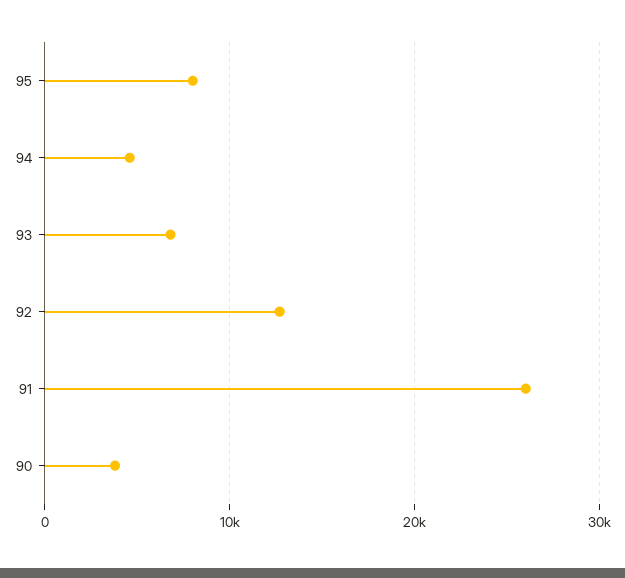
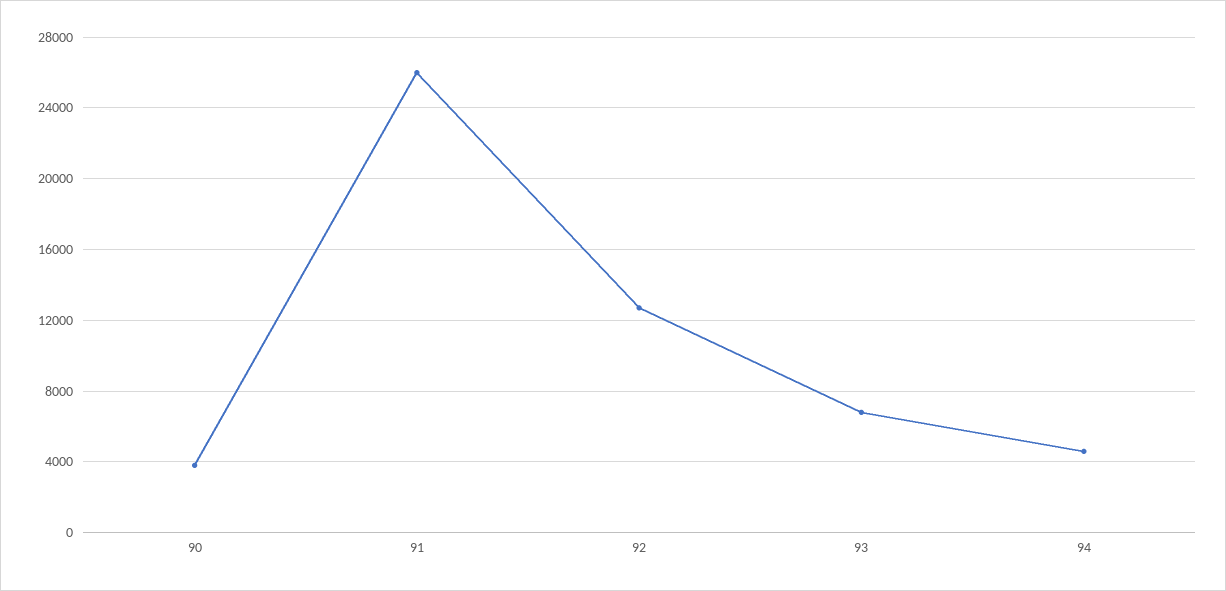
95: 8000 -> none

